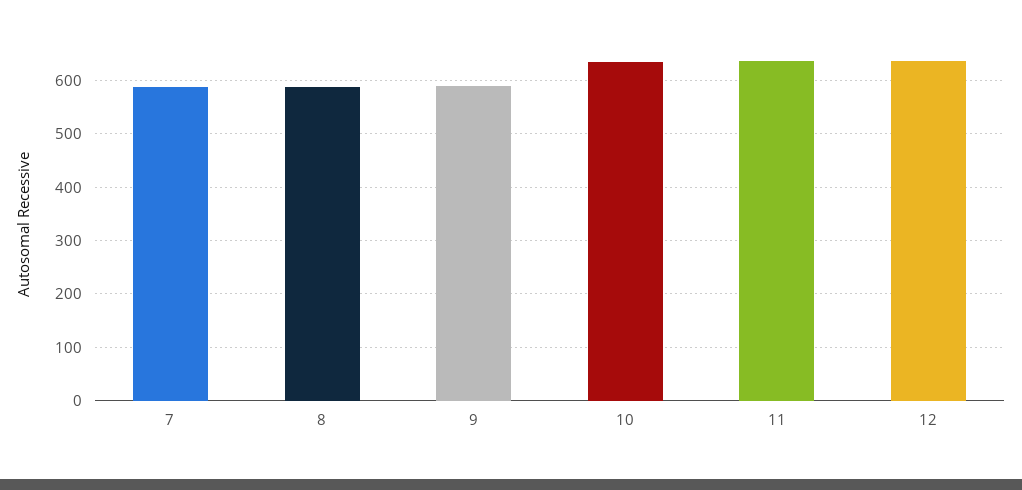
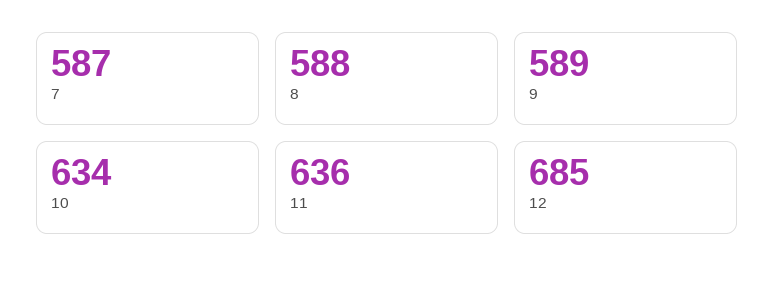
12: 640 -> 685

